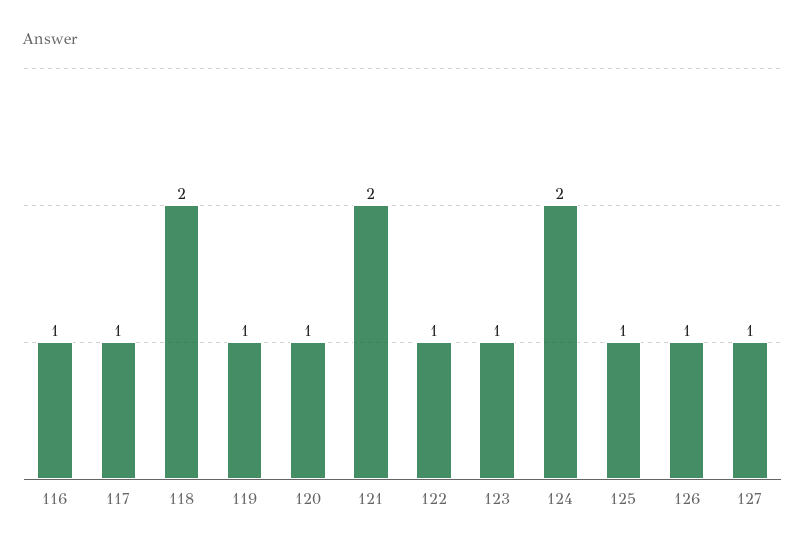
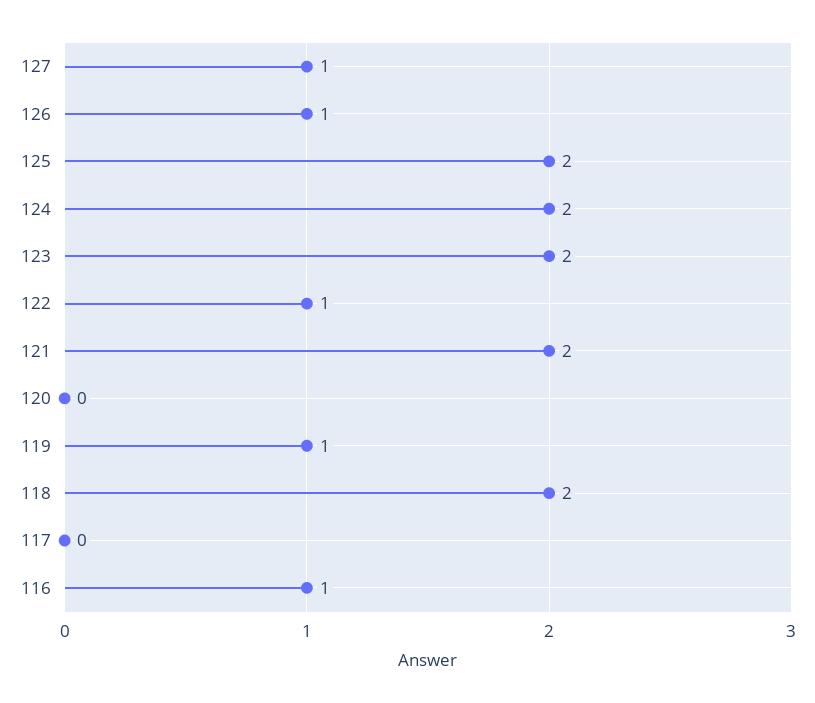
117: 1 -> 0
120: 1 -> 0
123: 1 -> 2
125: 1 -> 2

